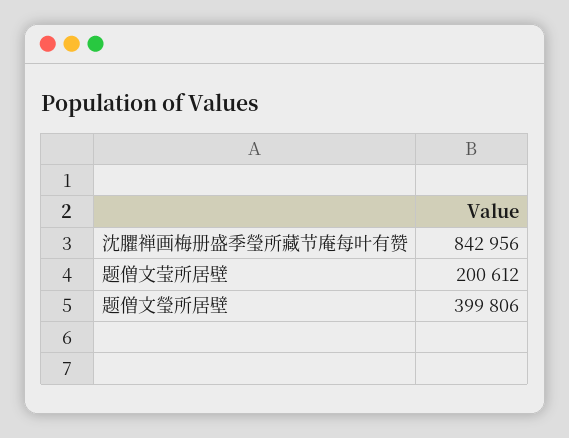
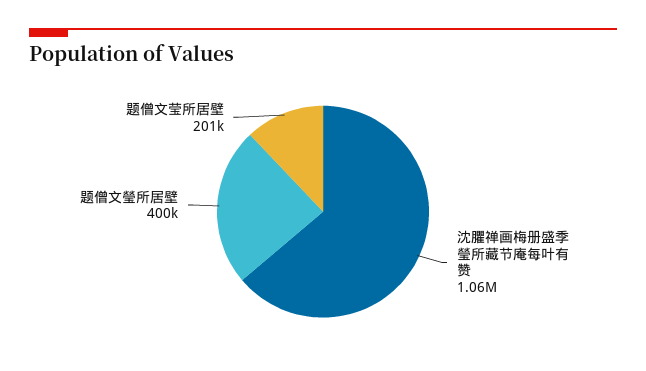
沈臞禅画梅册盛季瑩所藏节庵每叶有赞: 842956 -> 1060000

